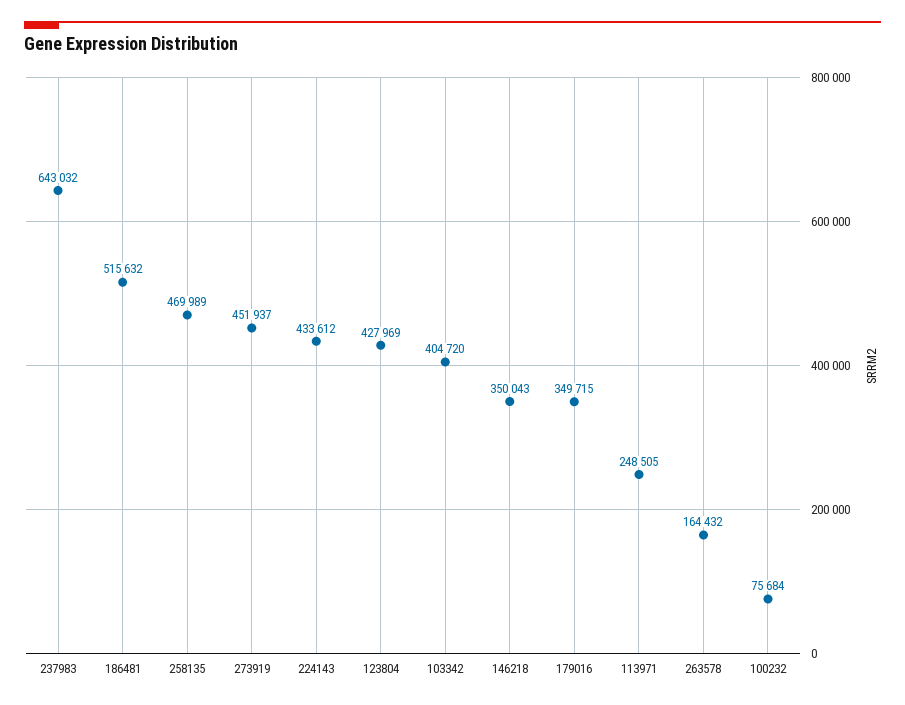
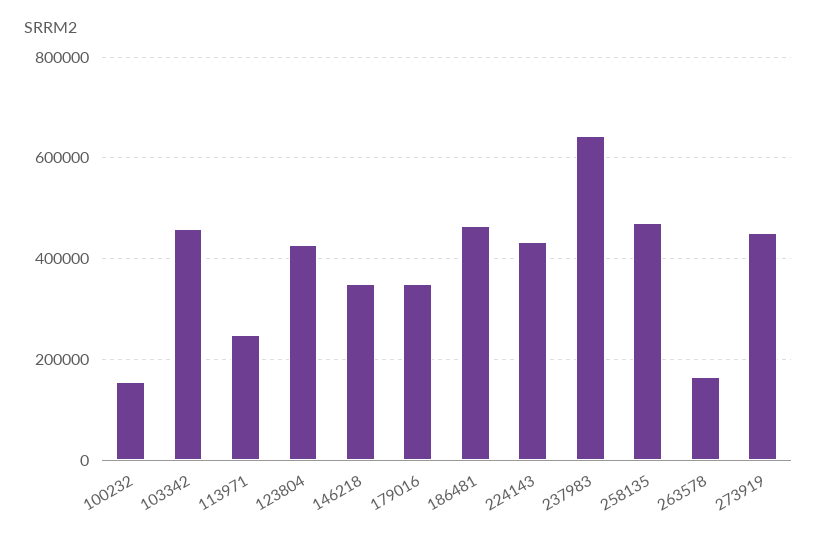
186481: 515632 -> 460000
103342: 404720 -> 460000
100232: 75684 -> 160000

